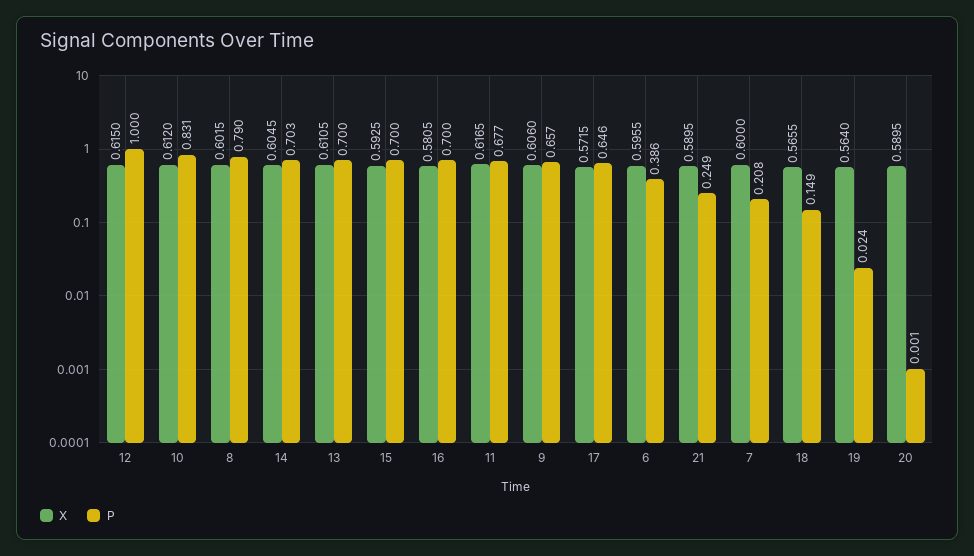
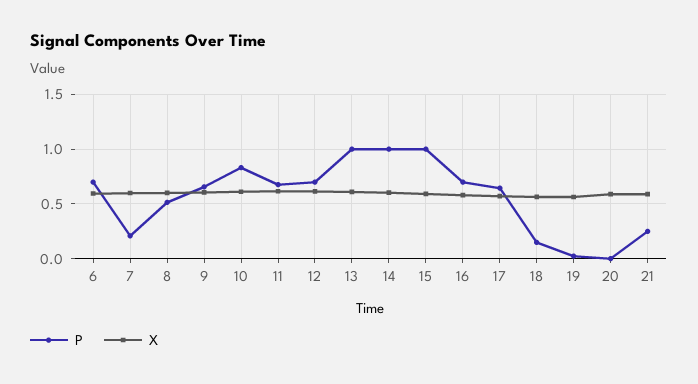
P, 12: 1 -> 0.7
P, 8: 0.79 -> 0.5
P, 14: 0.703 -> 1
P, 13: 0.7 -> 1
P, 15: 0.7 -> 1
P, 6: 0.386 -> 0.7

